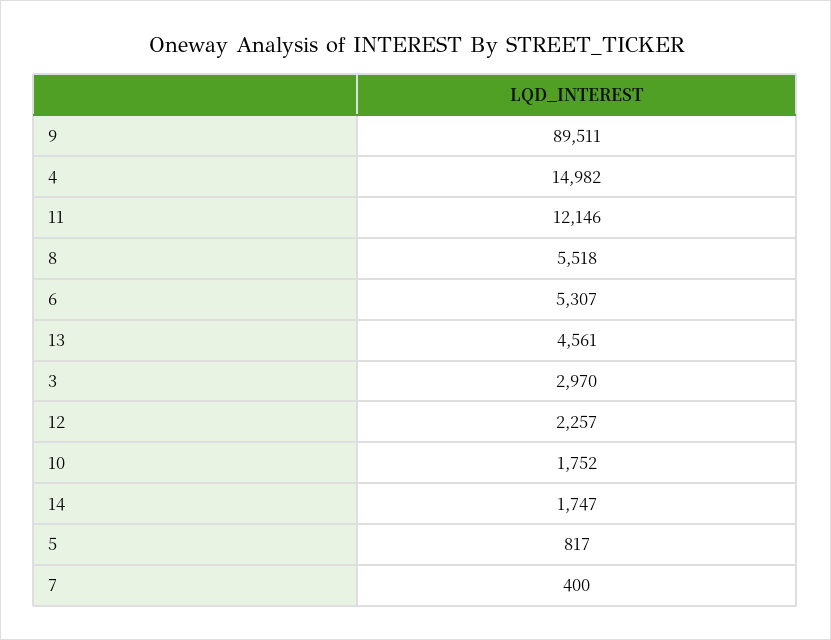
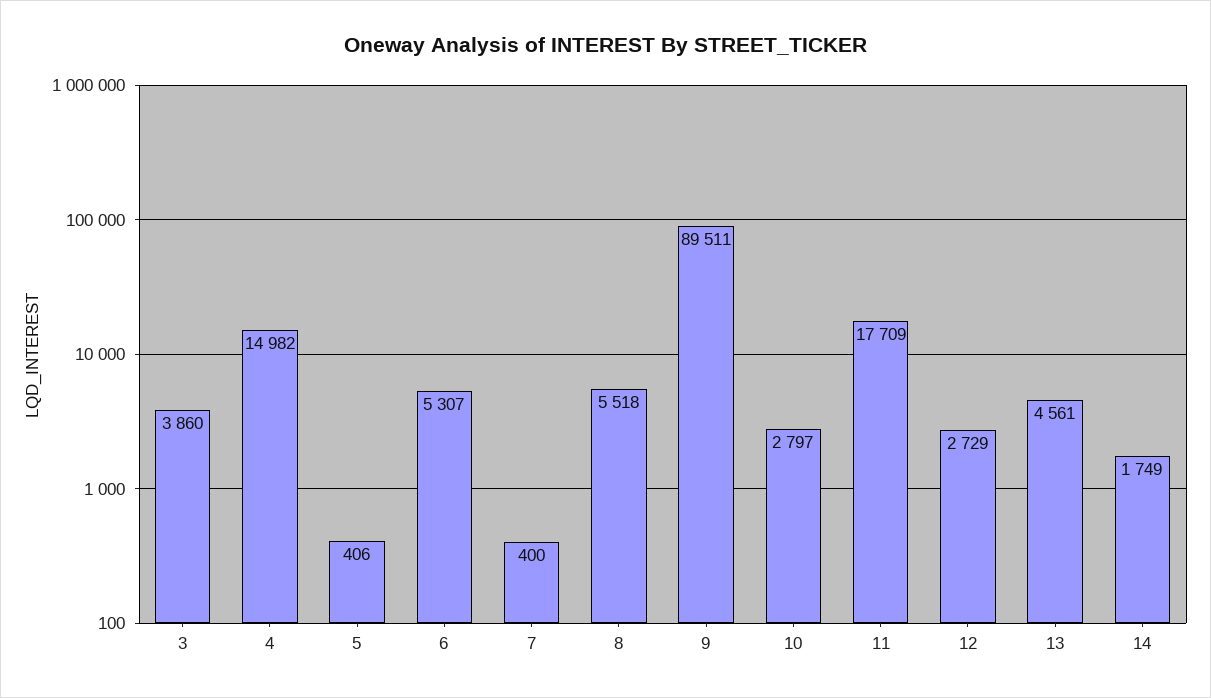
11: 12146 -> 17709
3: 2970 -> 3860
12: 2257 -> 2729
10: 1752 -> 2797
14: 1747 -> 1749
5: 817 -> 406

